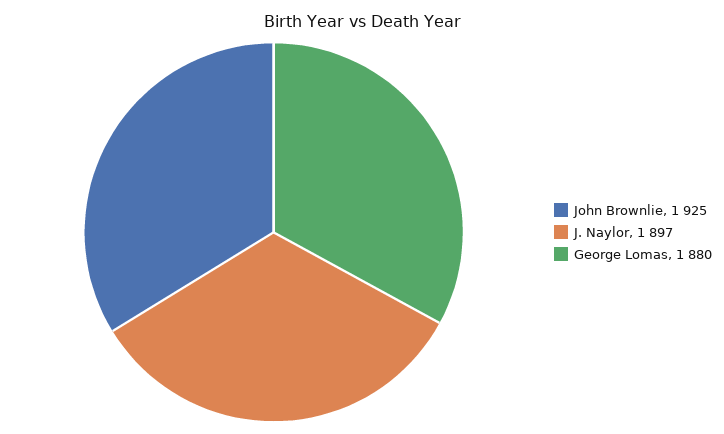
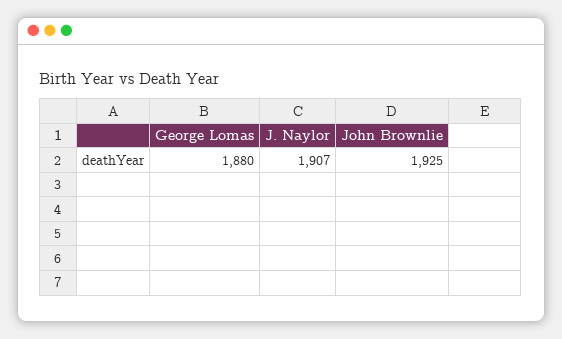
J. Naylor: 1897 -> 1907

